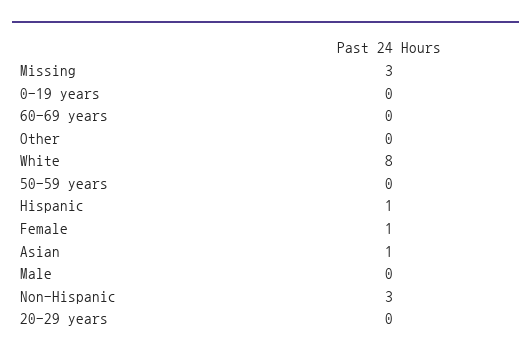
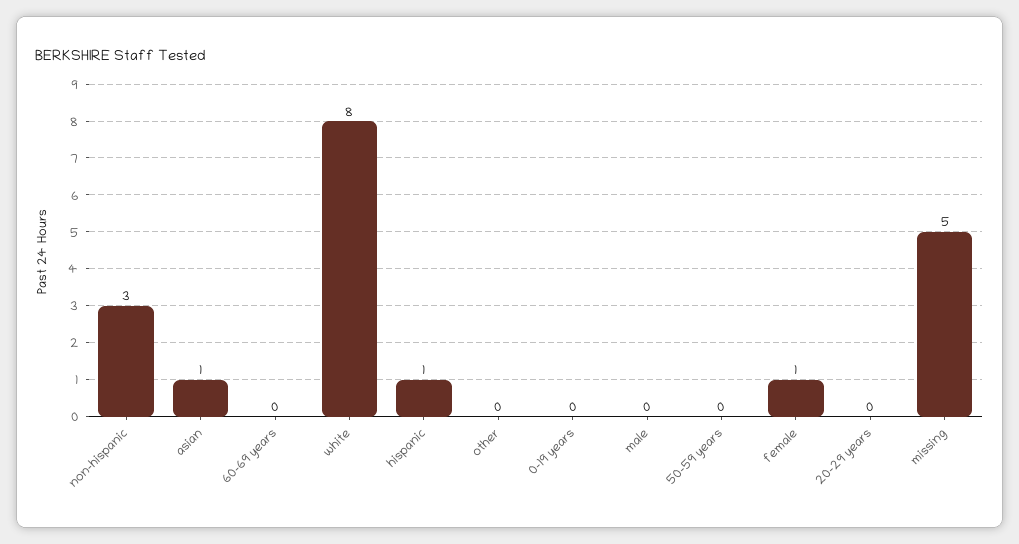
Missing: 3 -> 5

